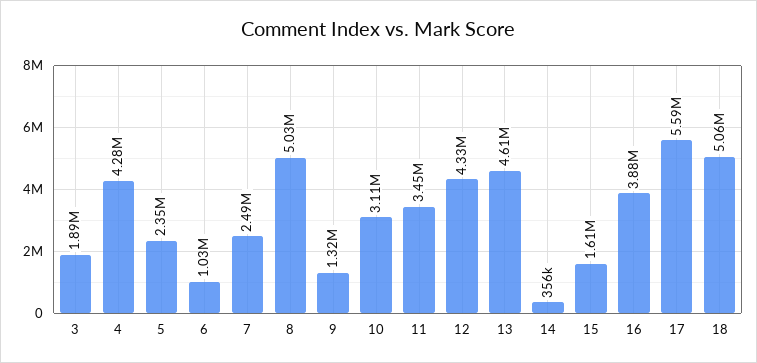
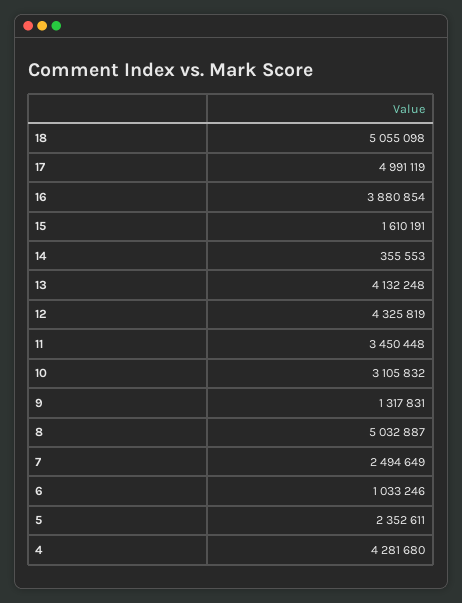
3: 1890000 -> none
13: 4610000 -> 4132248
17: 5590000 -> 4991119

